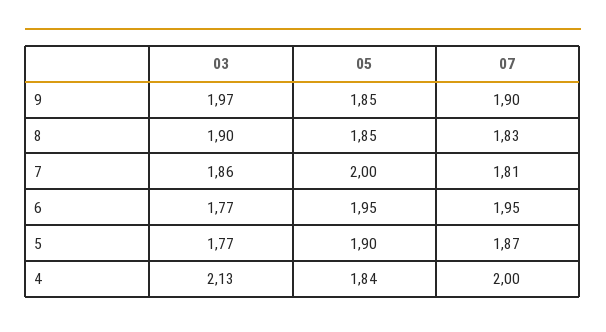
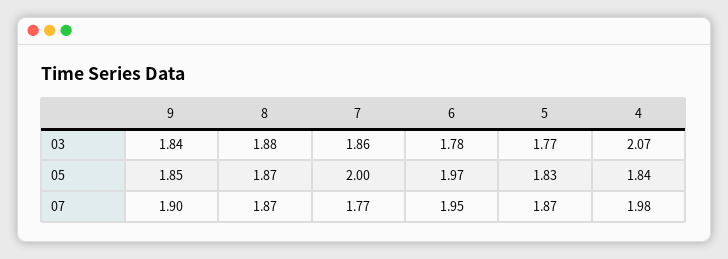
03, 9: 1.97 -> 1.84
03, 8: 1.9 -> 1.88
05, 8: 1.85 -> 1.87
07, 8: 1.83 -> 1.87
07, 7: 1.81 -> 1.77
03, 6: 1.77 -> 1.78
05, 6: 1.95 -> 1.97
05, 5: 1.9 -> 1.83
03, 4: 2.13 -> 2.07
07, 4: 2 -> 1.98

